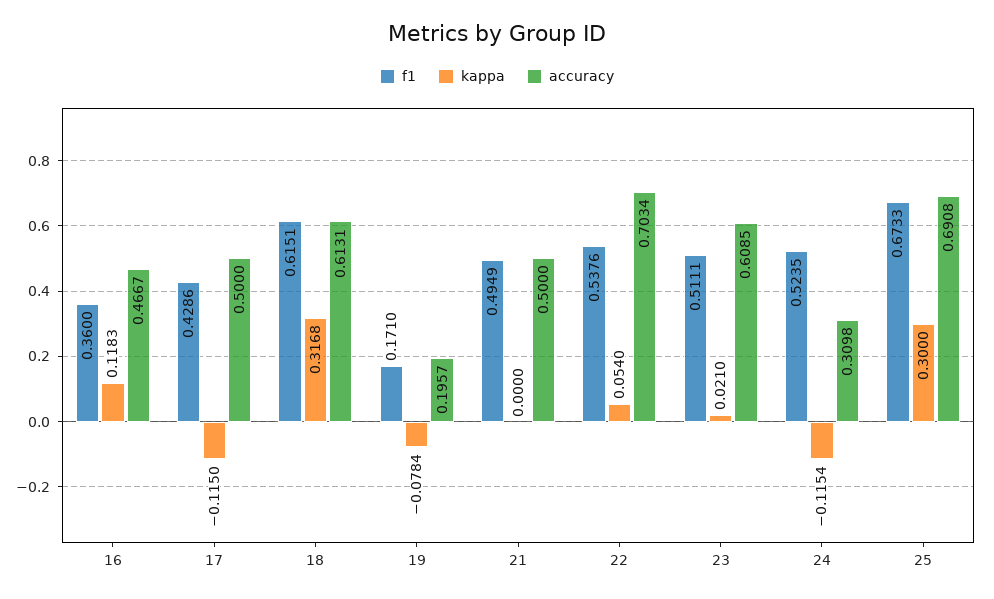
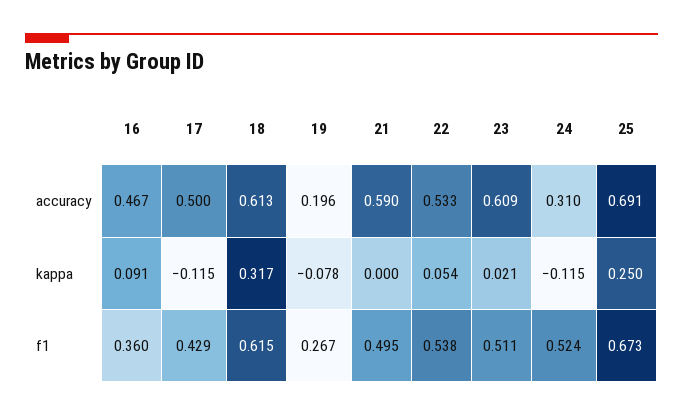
kappa, 16: 0.1183 -> 0.091
f1, 19: 0.171 -> 0.267
accuracy, 21: 0.5 -> 0.59
accuracy, 22: 0.7034 -> 0.533
kappa, 25: 0.3 -> 0.25

